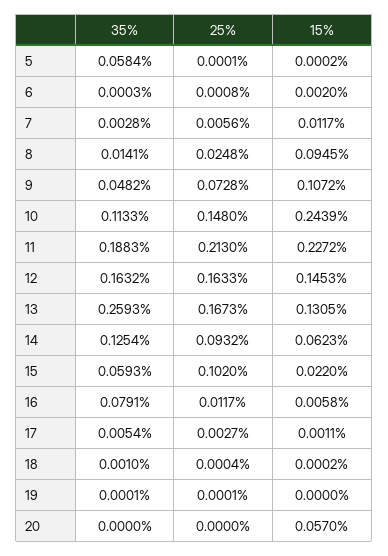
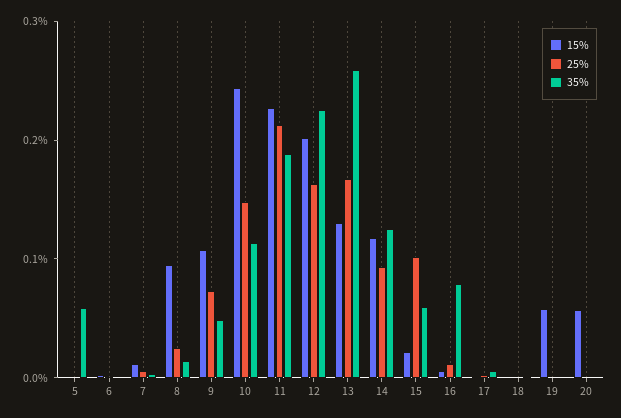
35%, 12: 0.1632 -> 0.22
15%, 12: 0.1453 -> 0.2
15%, 14: 0.0623 -> 0.12
15%, 19: 0 -> 0.06

